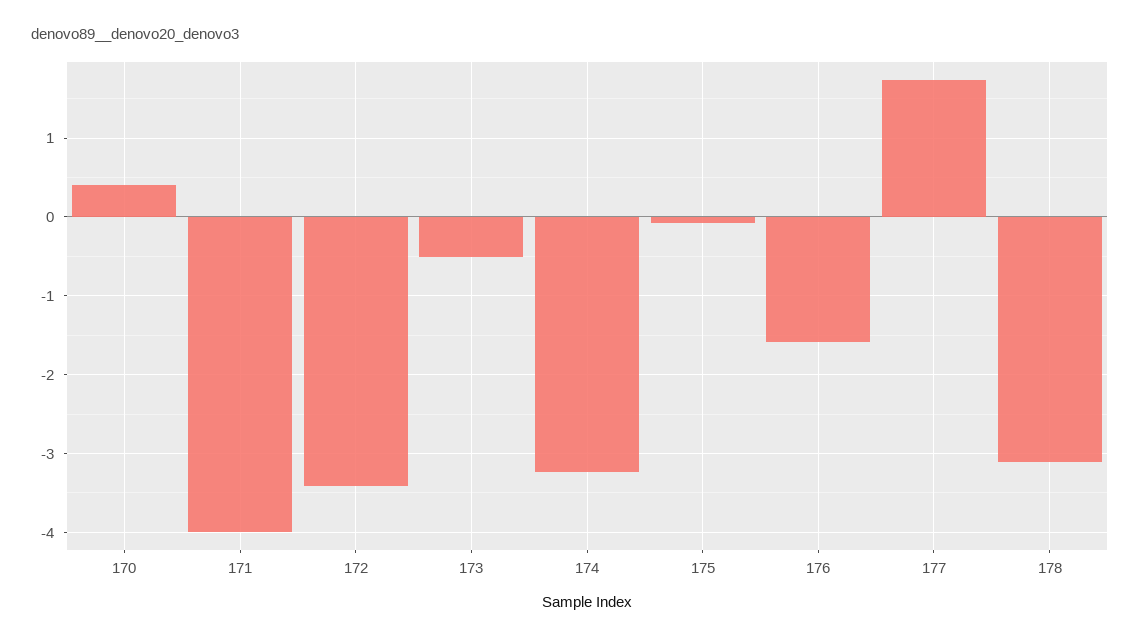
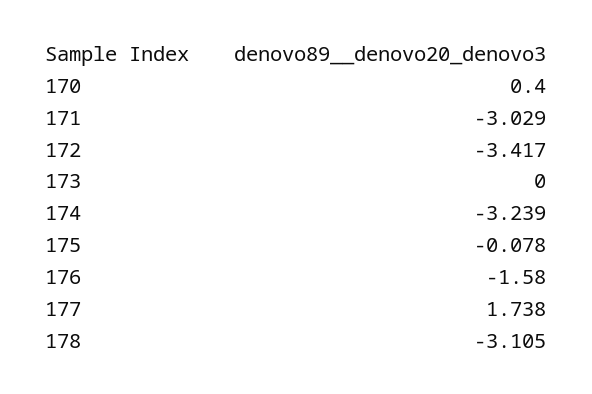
171: -4 -> -3.029
173: -0.5 -> 0

